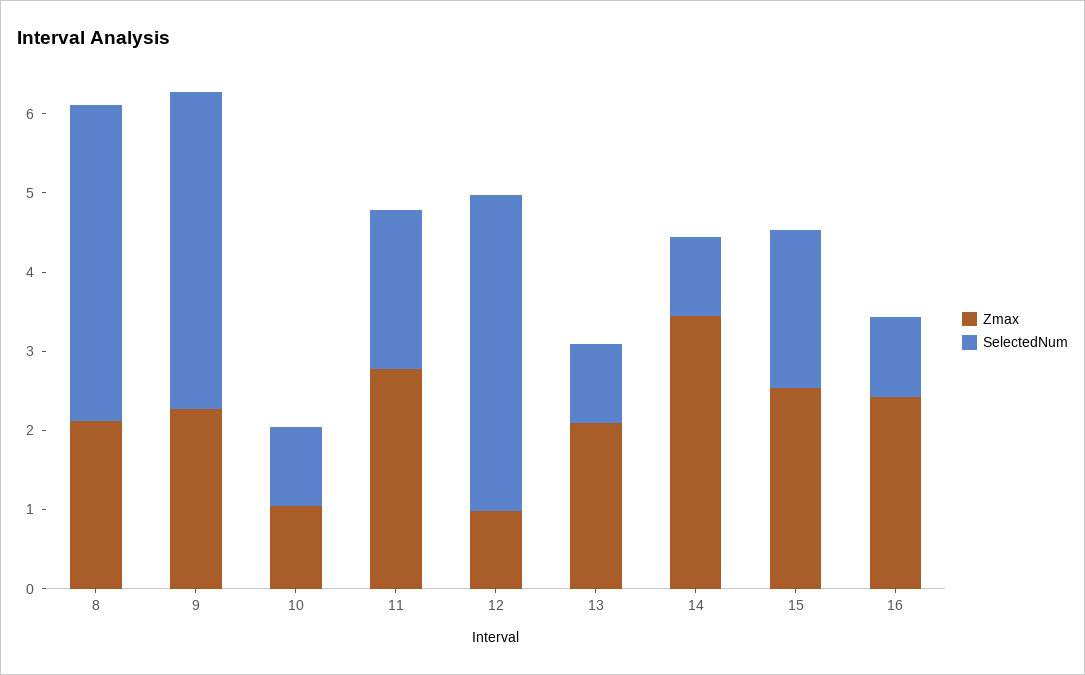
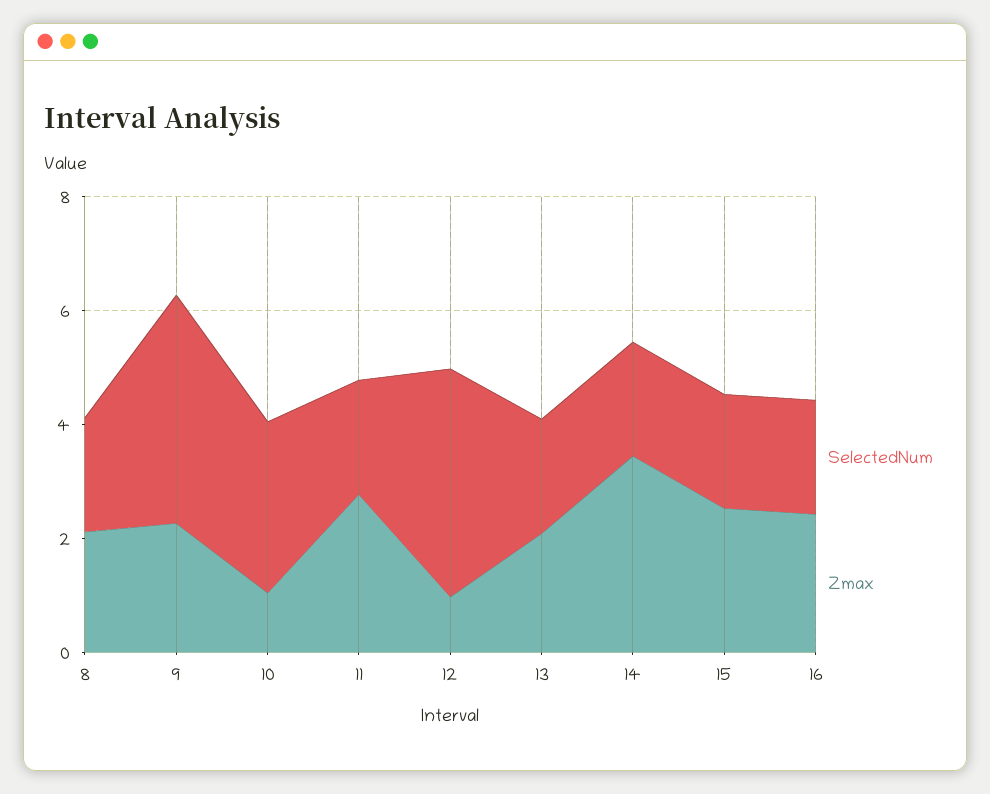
SelectedNum, 8: 4 -> 2
SelectedNum, 10: 1 -> 3
SelectedNum, 13: 1 -> 2
SelectedNum, 14: 1 -> 2
SelectedNum, 16: 1 -> 2

